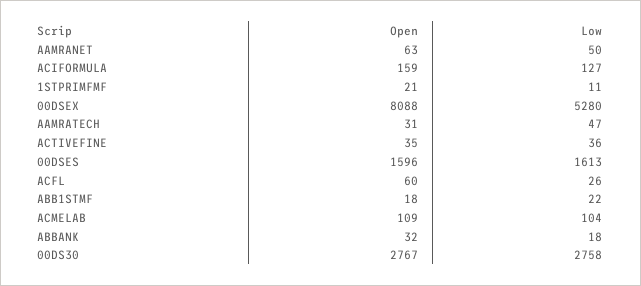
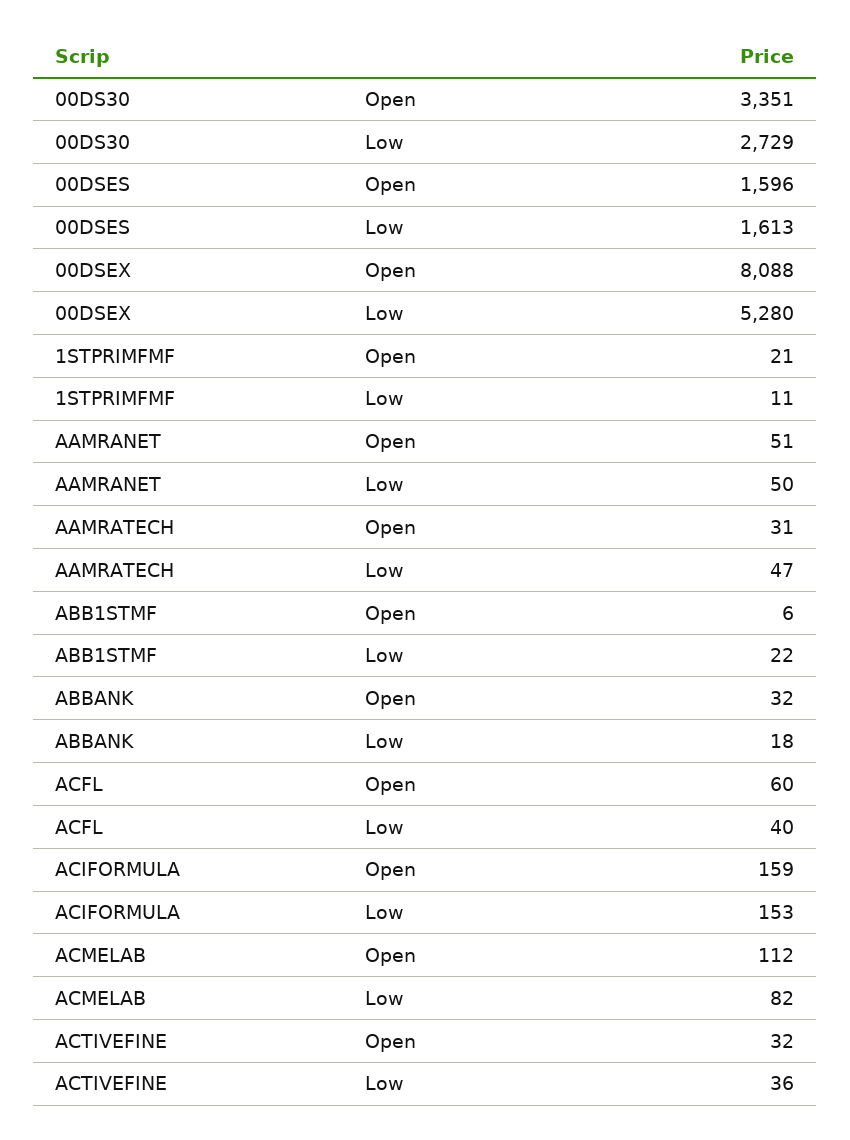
Open, AAMRANET: 63 -> 51
Low, ACIFORMULA: 127 -> 153
Open, ACTIVEFINE: 35 -> 32
Low, ACFL: 26 -> 40
Open, ABB1STMF: 18 -> 6
Open, ACMELAB: 109 -> 112
Low, ACMELAB: 104 -> 82
Open, 00DS30: 2767 -> 3351
Low, 00DS30: 2758 -> 2729

